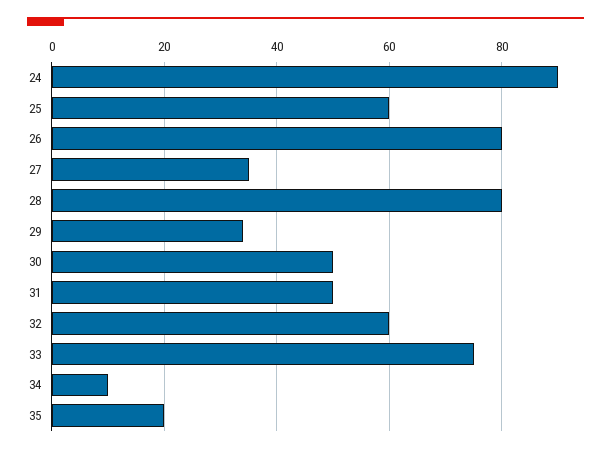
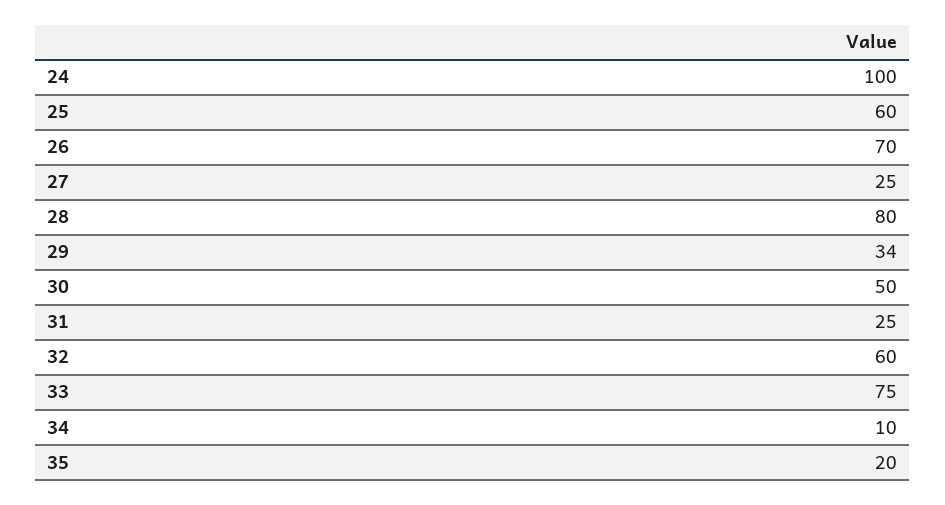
24: 90 -> 100
26: 80 -> 70
27: 35 -> 25
31: 50 -> 25

